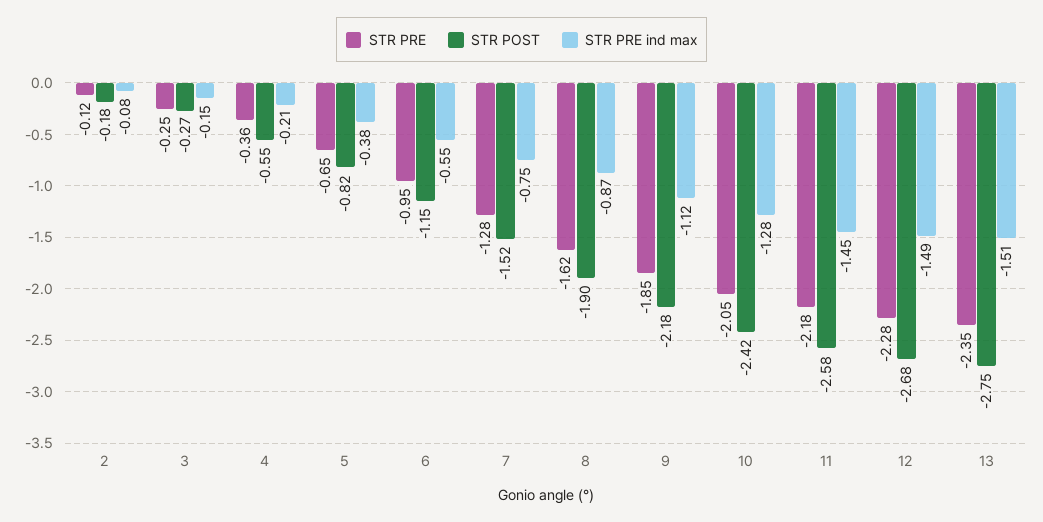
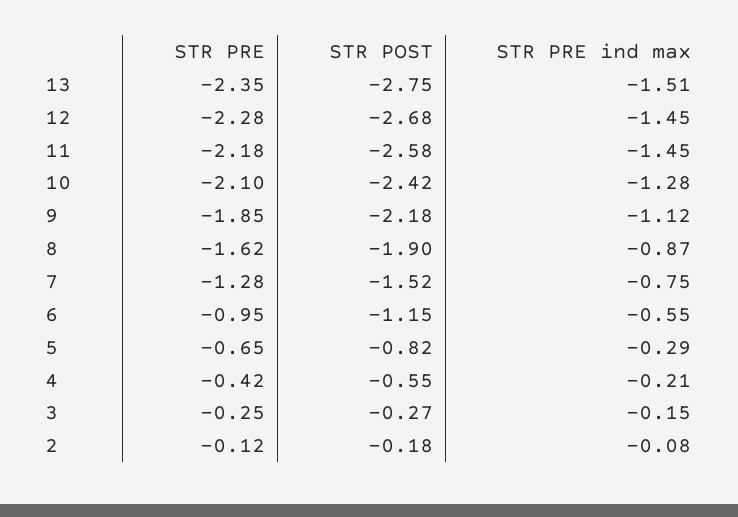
STR PRE, 4: -0.36 -> -0.42
STR PRE ind max, 5: -0.38 -> -0.29
STR PRE, 10: -2.05 -> -2.1
STR PRE ind max, 12: -1.49 -> -1.45

